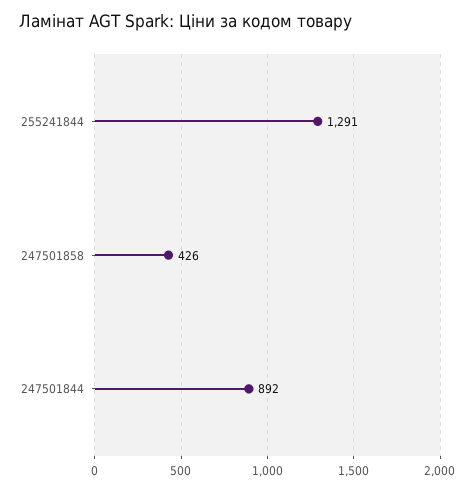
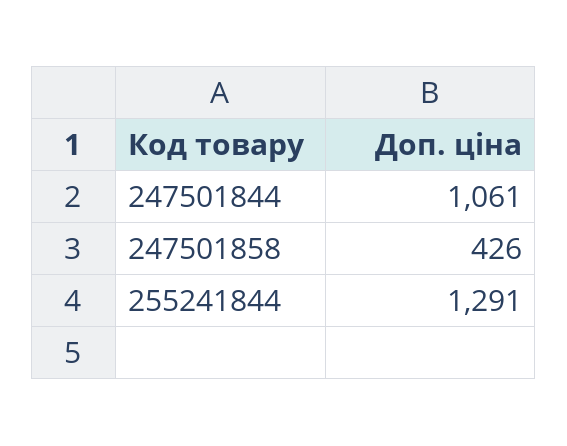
247501844: 892 -> 1061

